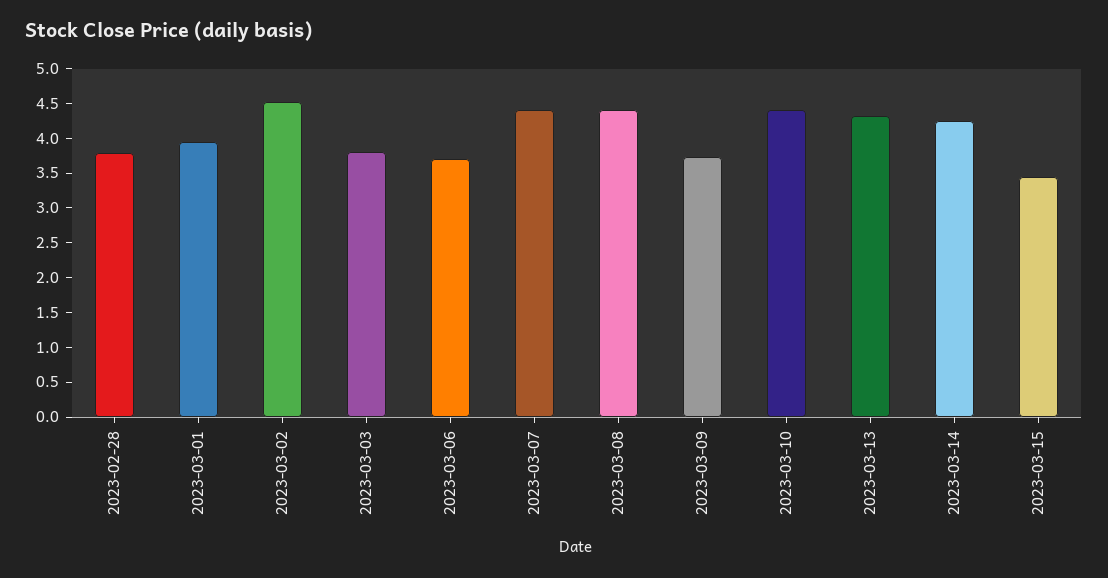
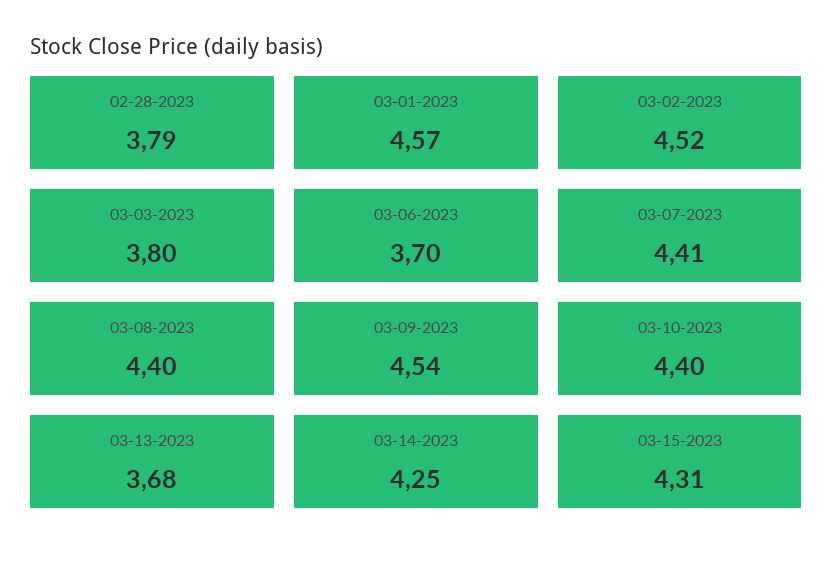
2023-03-01: 4 -> 4.57
2023-03-09: 3.75 -> 4.54
2023-03-13: 4.25 -> 3.68
2023-03-15: 3.5 -> 4.31

